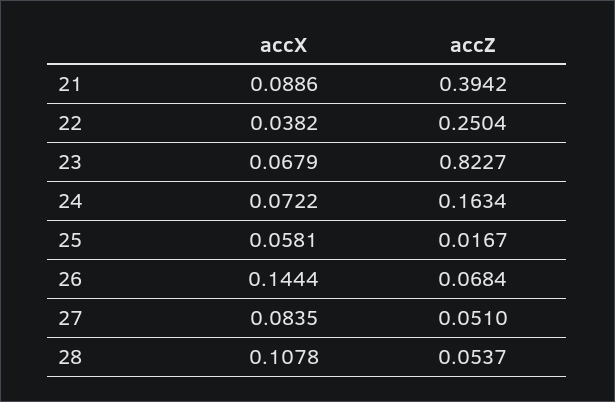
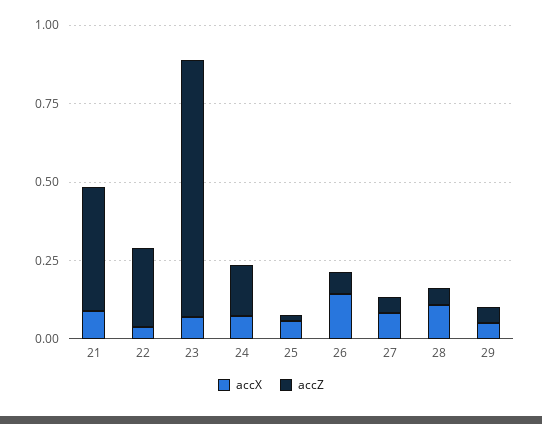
accX, 29: none -> 0.05
accZ, 29: none -> 0.05

